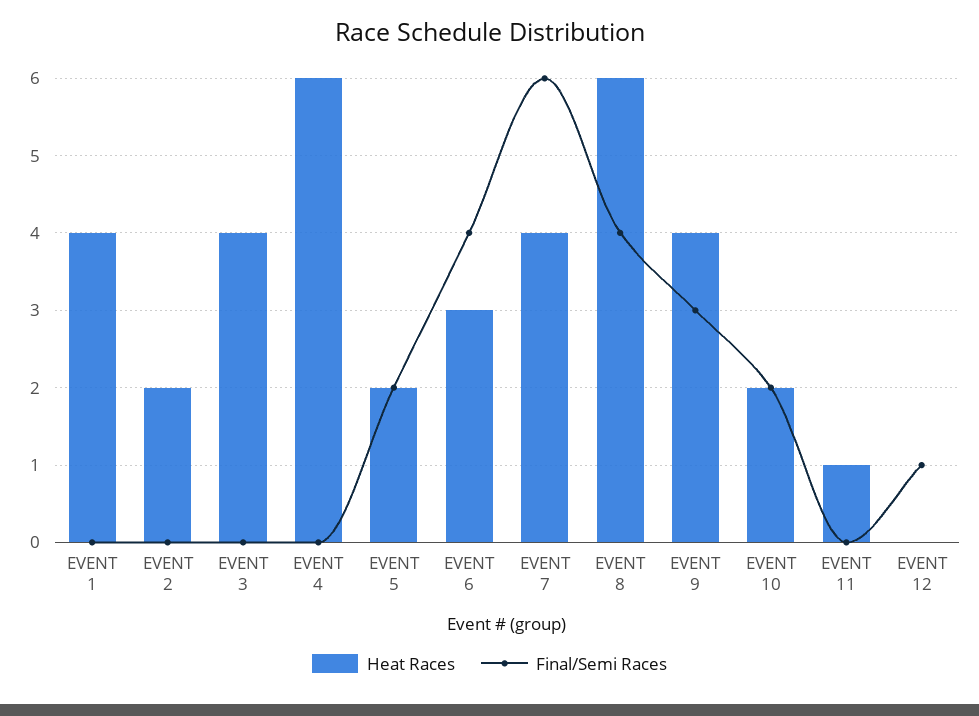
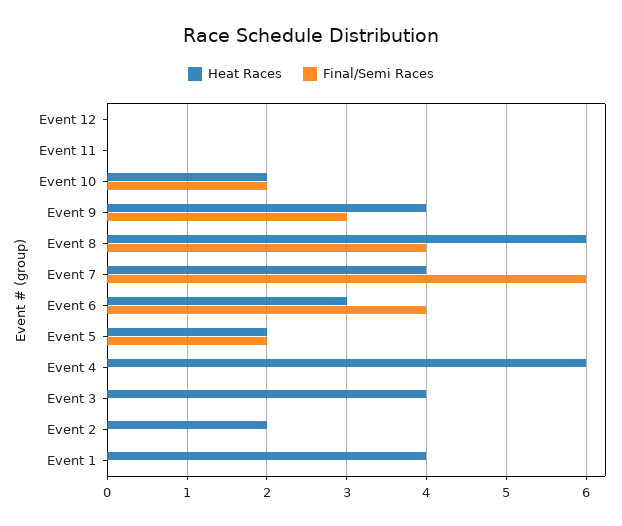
Heat Races, EVENT 11: 1 -> 0
Final/Semi Races, EVENT 12: 1 -> 0

